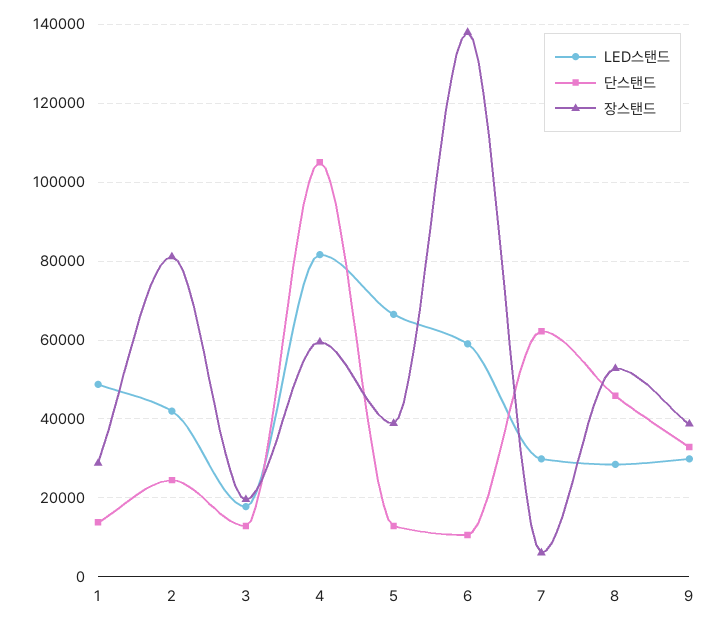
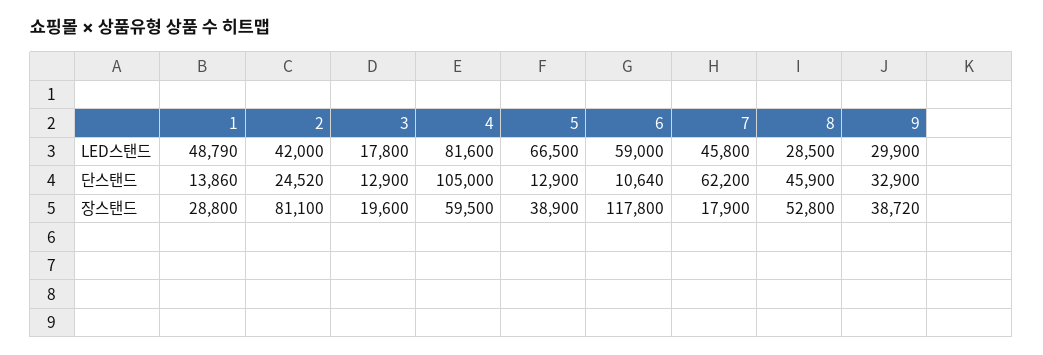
장스탠드, 6: 138000 -> 117800
LED스탠드, 7: 30000 -> 45800
장스탠드, 7: 6000 -> 17900

